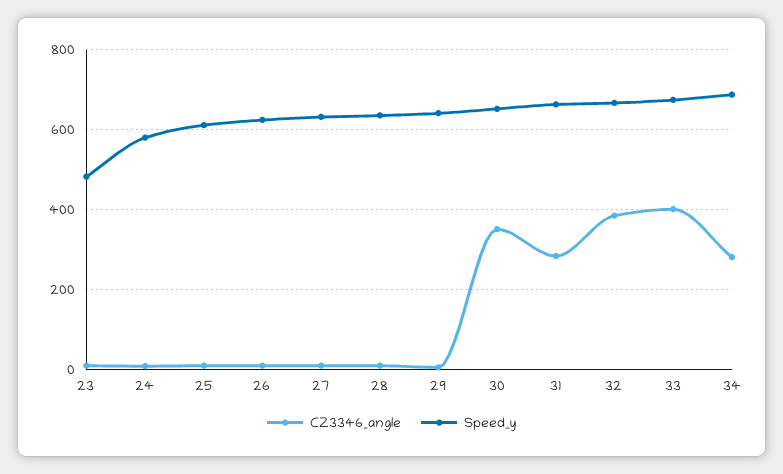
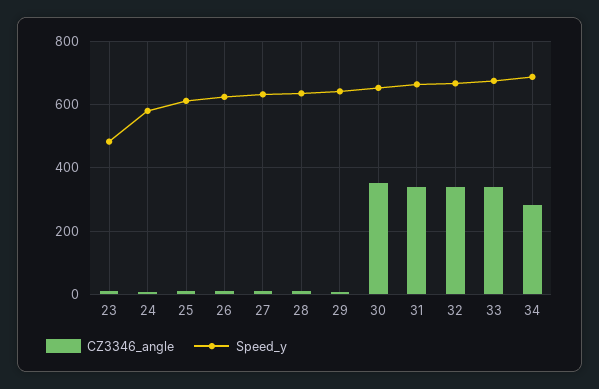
CZ3346_angle, 31: 280 -> 340
CZ3346_angle, 32: 380 -> 340
CZ3346_angle, 33: 400 -> 340

